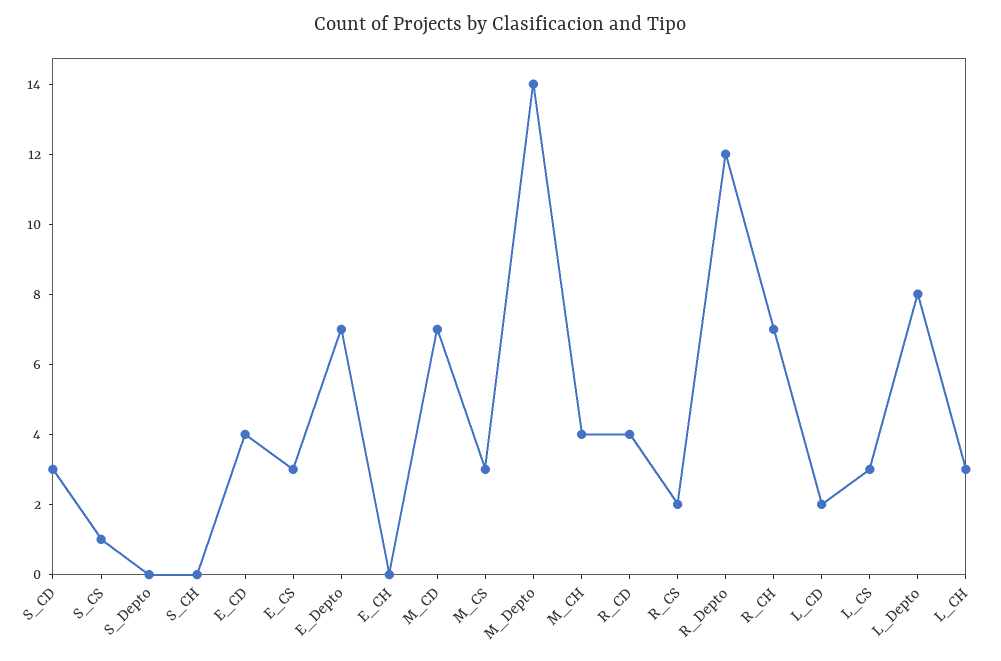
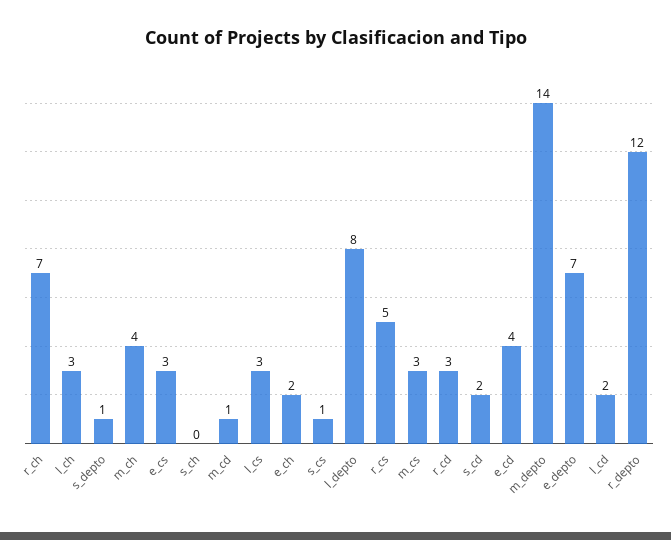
S_CD: 3 -> 2
S_Depto: 0 -> 1
E_CH: 0 -> 2
M_CD: 7 -> 1
R_CD: 4 -> 3
R_CS: 2 -> 5

